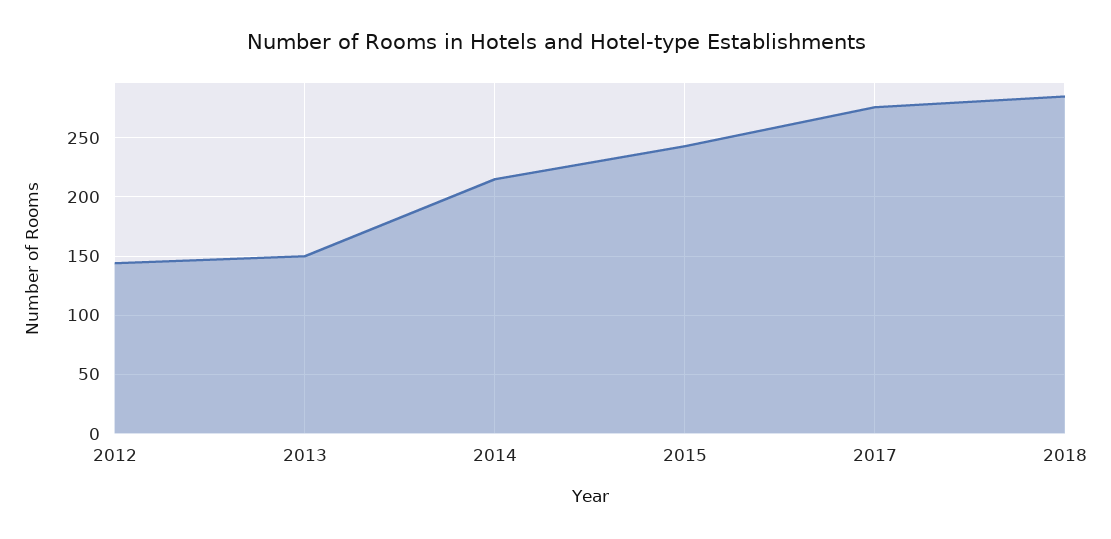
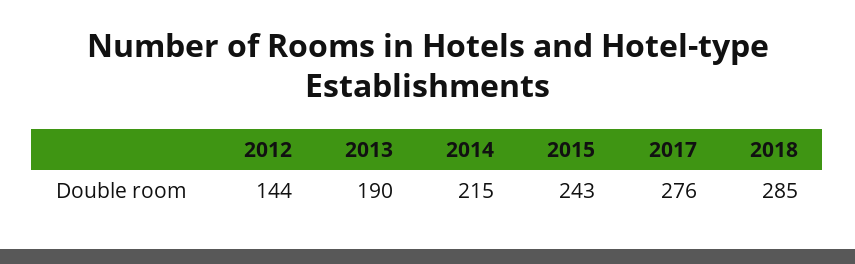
2013: 150 -> 190

